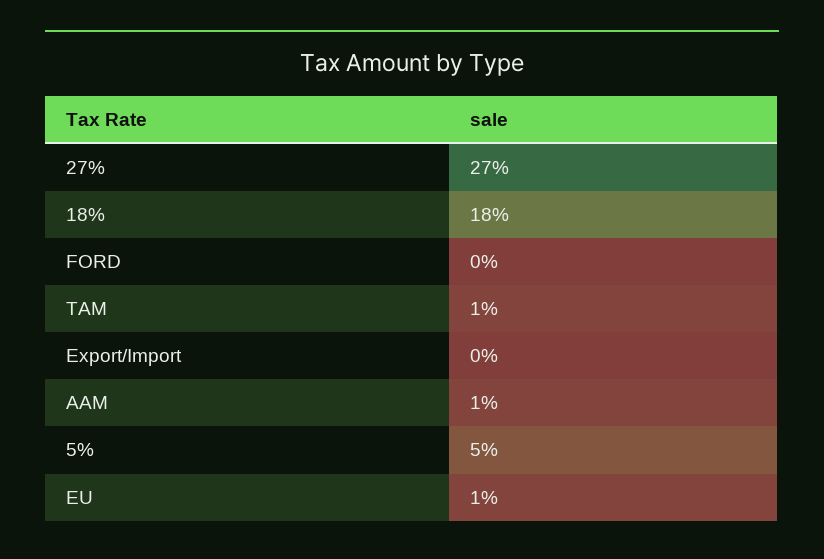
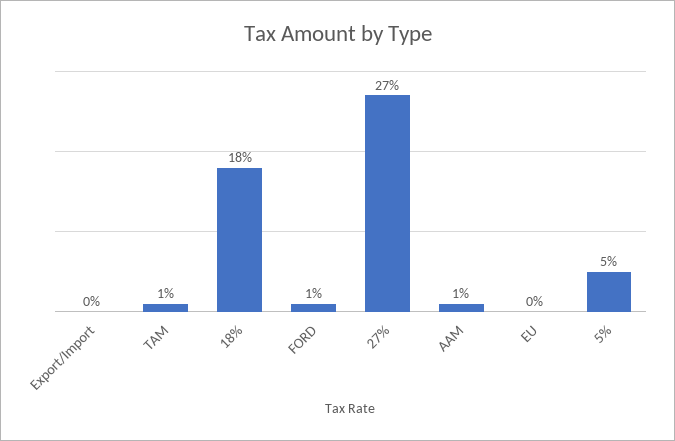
FORD: 0 -> 1
EU: 1 -> 0

